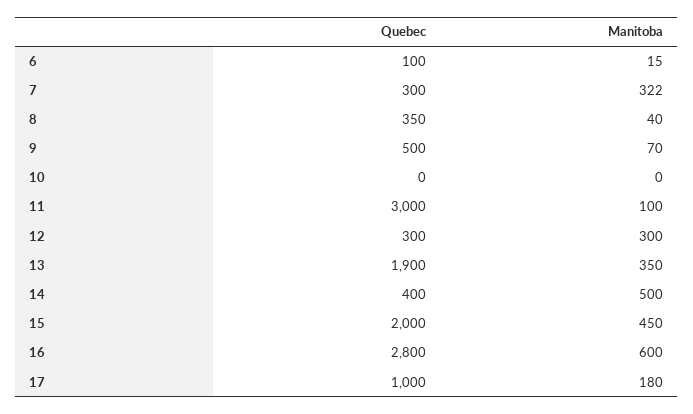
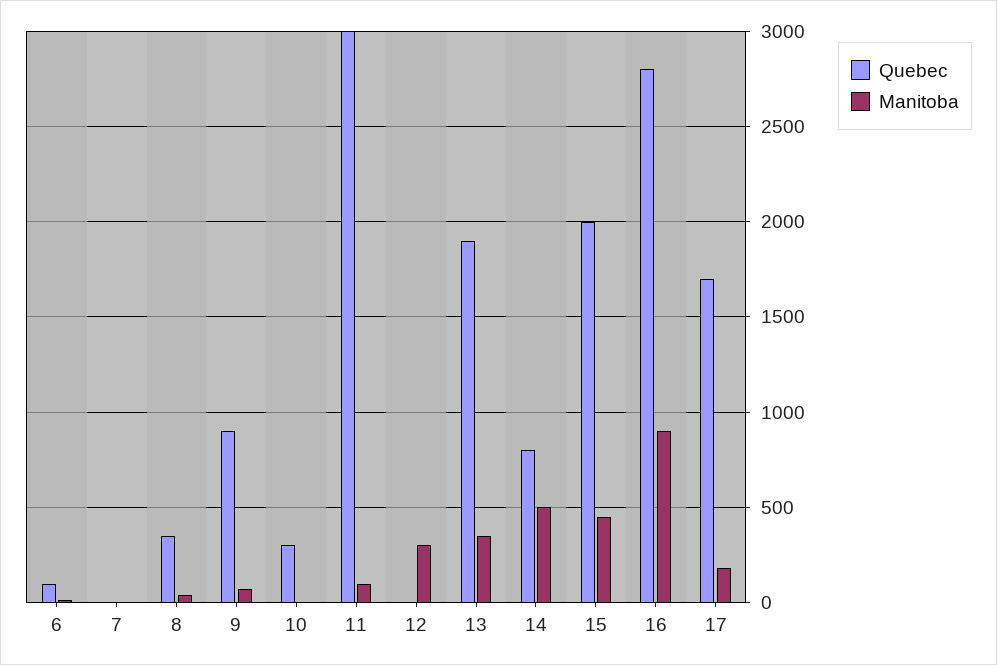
Quebec, 7: 300 -> 0
Manitoba, 7: 322 -> 0
Quebec, 9: 500 -> 900
Quebec, 10: 0 -> 300
Quebec, 12: 300 -> 0
Quebec, 14: 400 -> 800
Manitoba, 16: 600 -> 900
Quebec, 17: 1000 -> 1700

